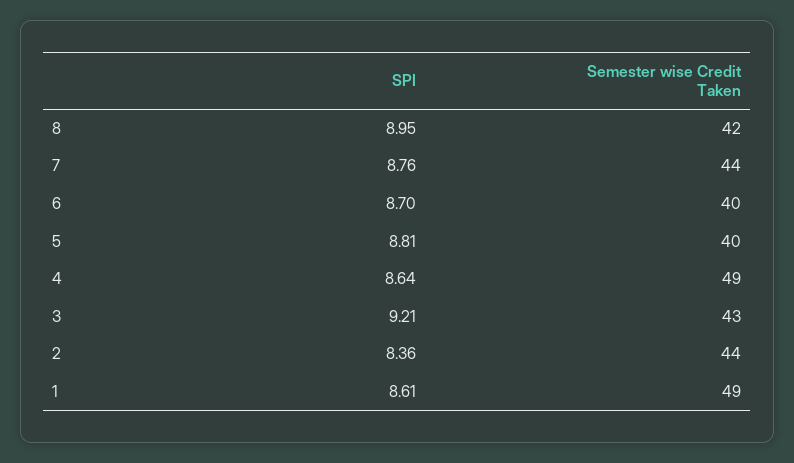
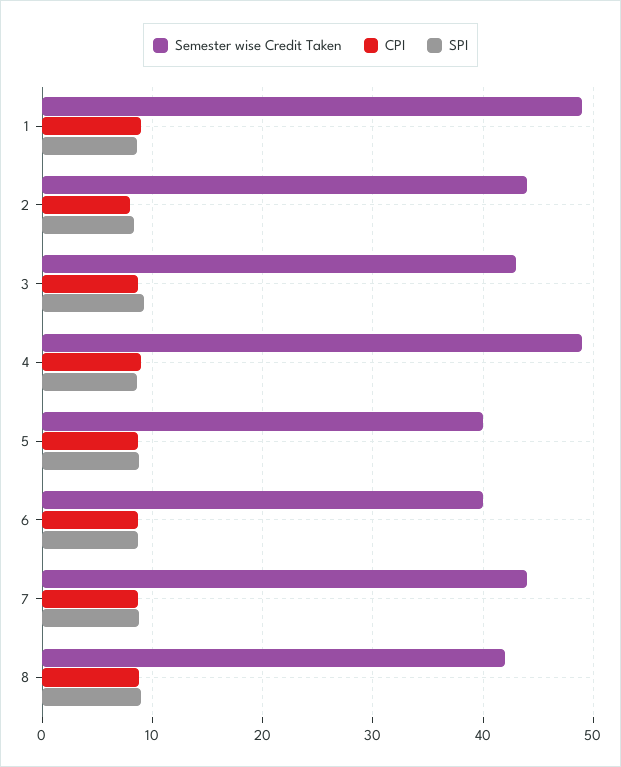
CPI, 1: none -> 9
CPI, 2: none -> 8
CPI, 3: none -> 9
CPI, 4: none -> 9
CPI, 5: none -> 9
CPI, 6: none -> 9
CPI, 7: none -> 9
CPI, 8: none -> 9

